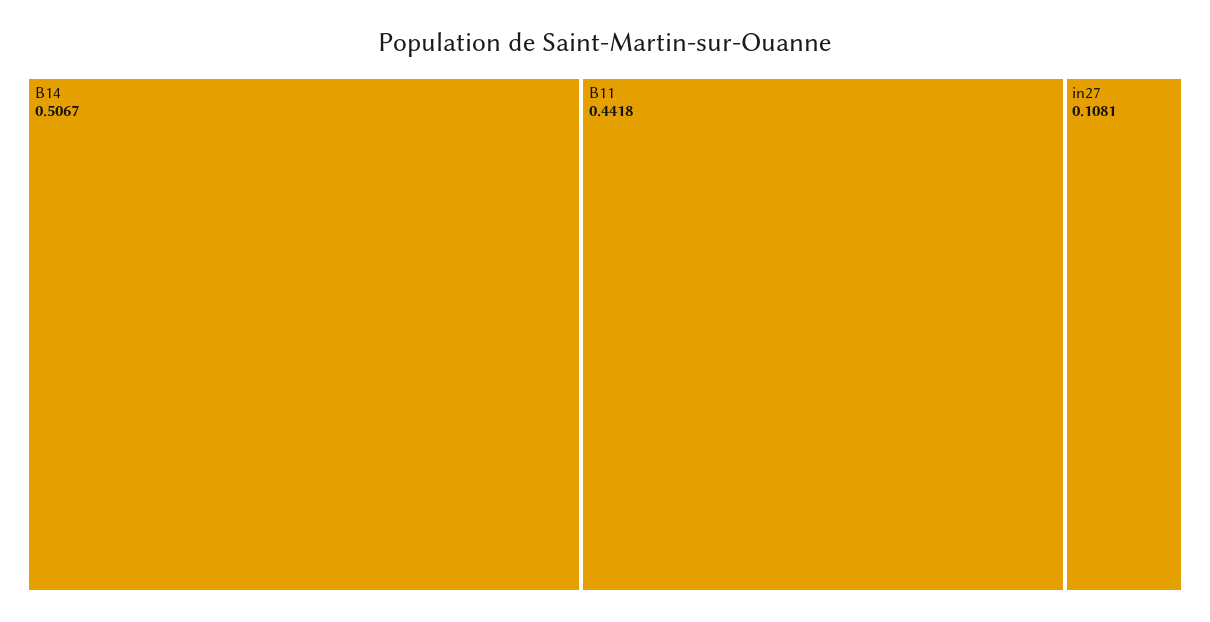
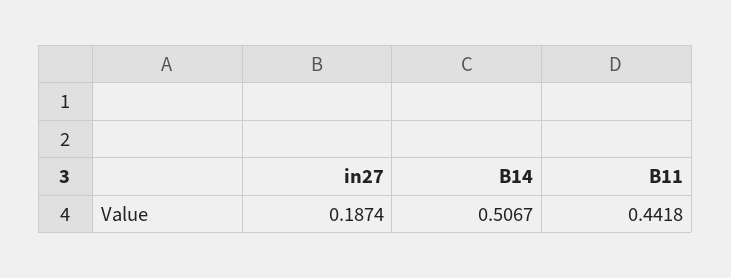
in27: 0.1081 -> 0.1874

